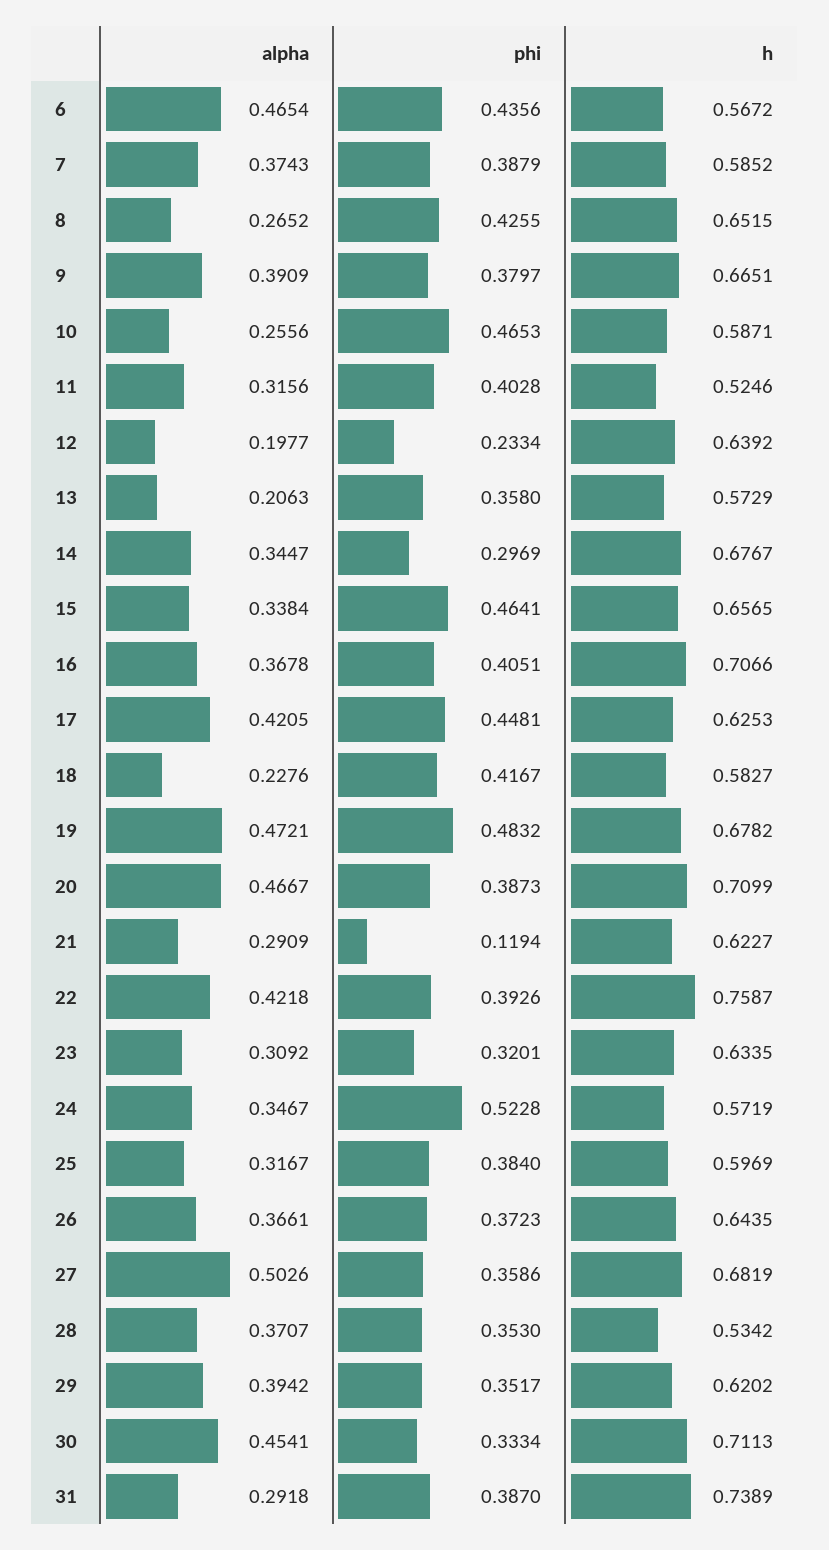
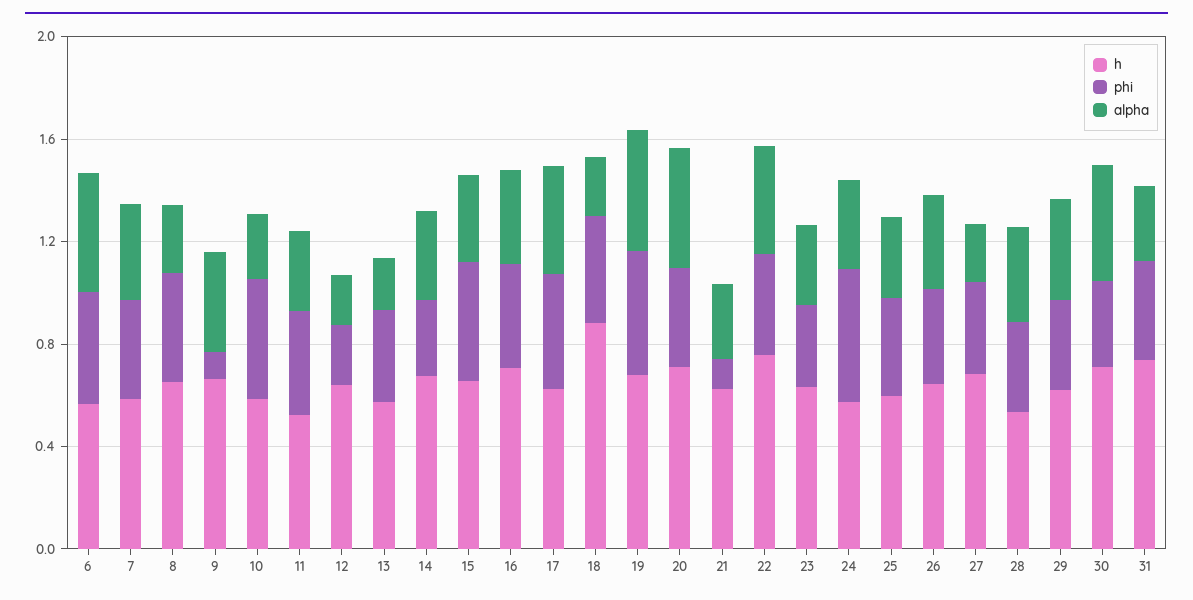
phi, 9: 0.3797 -> 0.1
h, 18: 0.5827 -> 0.9
alpha, 27: 0.5026 -> 0.2

